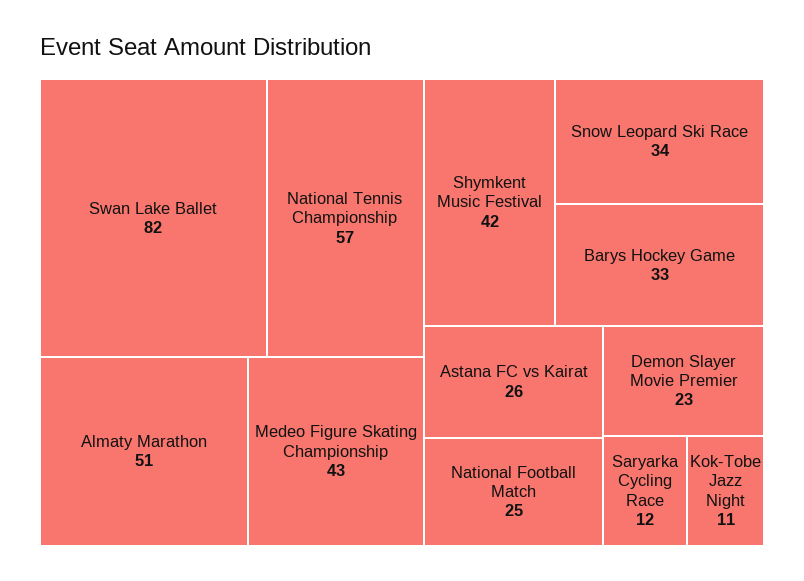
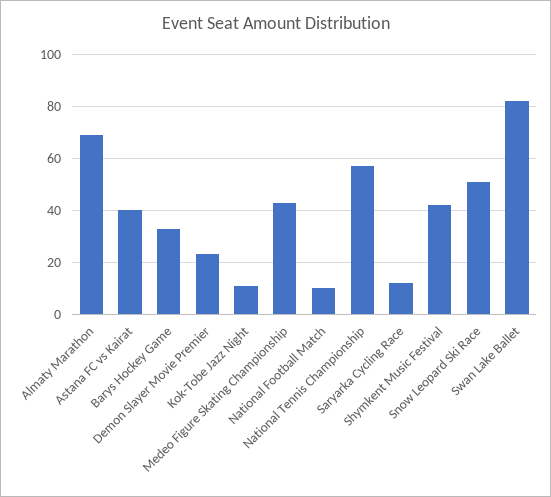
Almaty Marathon: 51 -> 70
Snow Leopard Ski Race: 34 -> 50
Astana FC vs Kairat: 26 -> 40
National Football Match: 25 -> 10

